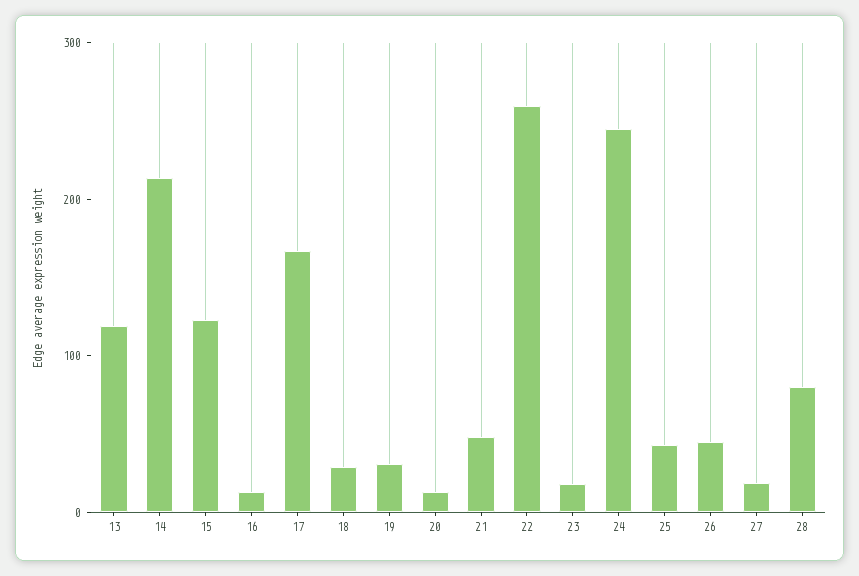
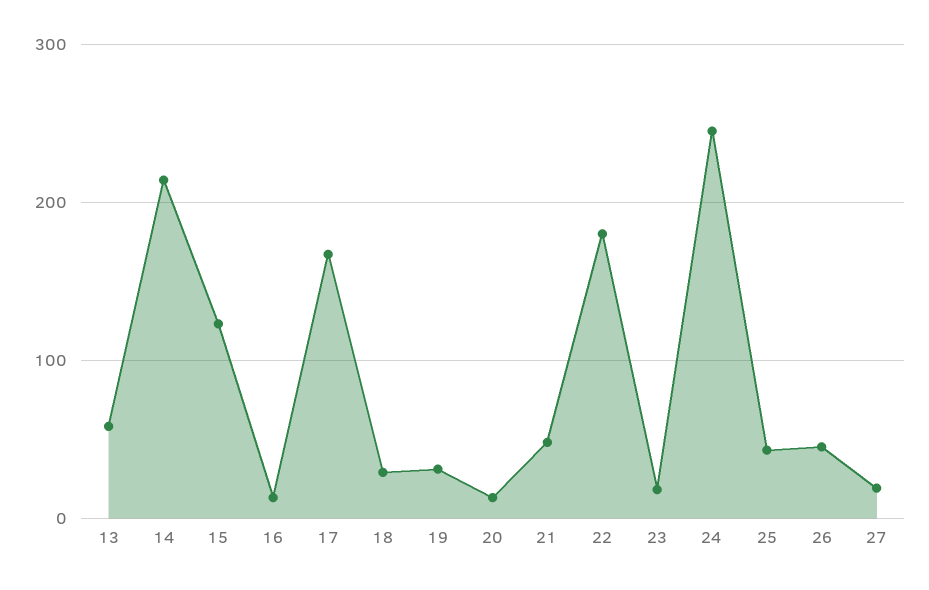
13: 120 -> 60
22: 260 -> 180
28: 80 -> none

